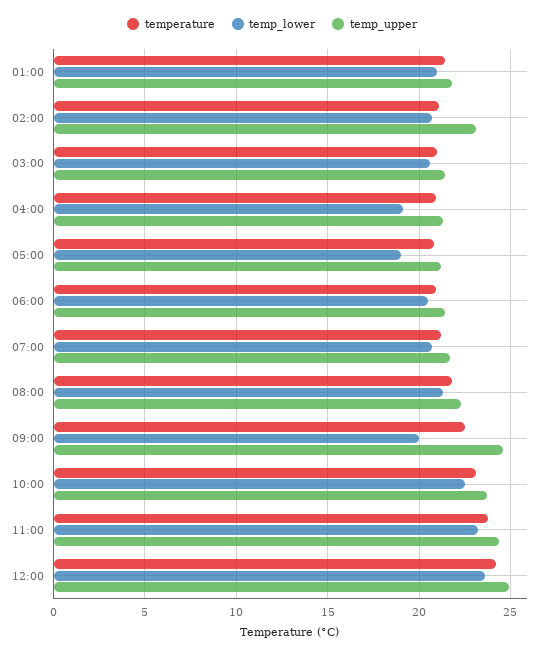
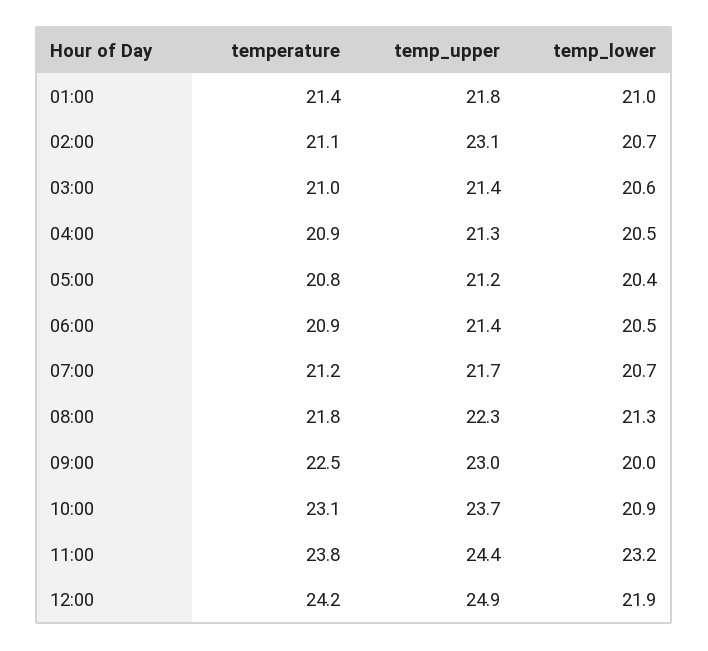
temp_lower, 04:00: 19 -> 20.5
temp_lower, 05:00: 19 -> 20.4
temp_upper, 09:00: 24.5 -> 23
temp_lower, 10:00: 22.5 -> 20.9
temp_lower, 12:00: 23.5 -> 21.9

